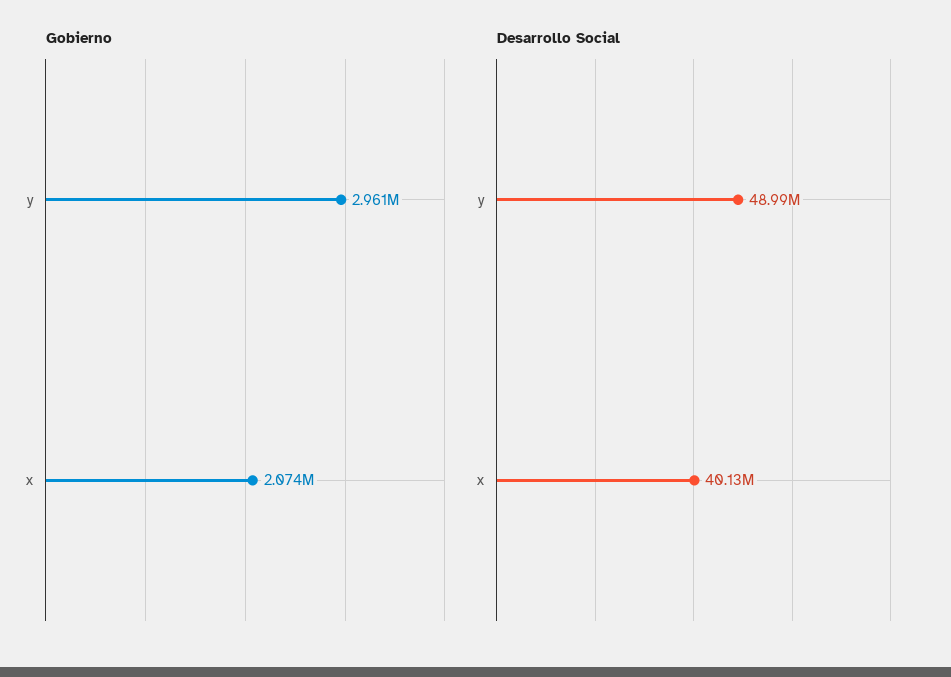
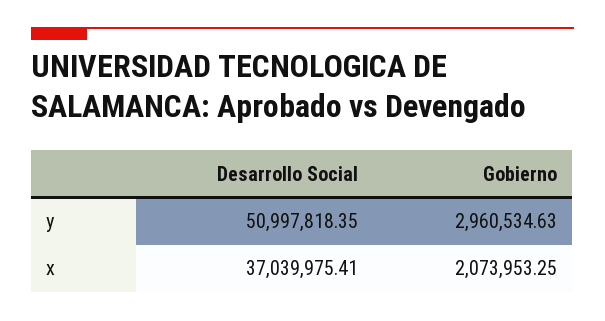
Desarrollo Social, y: 48990000 -> 50997818.35
Desarrollo Social, x: 40130000 -> 37039975.41

